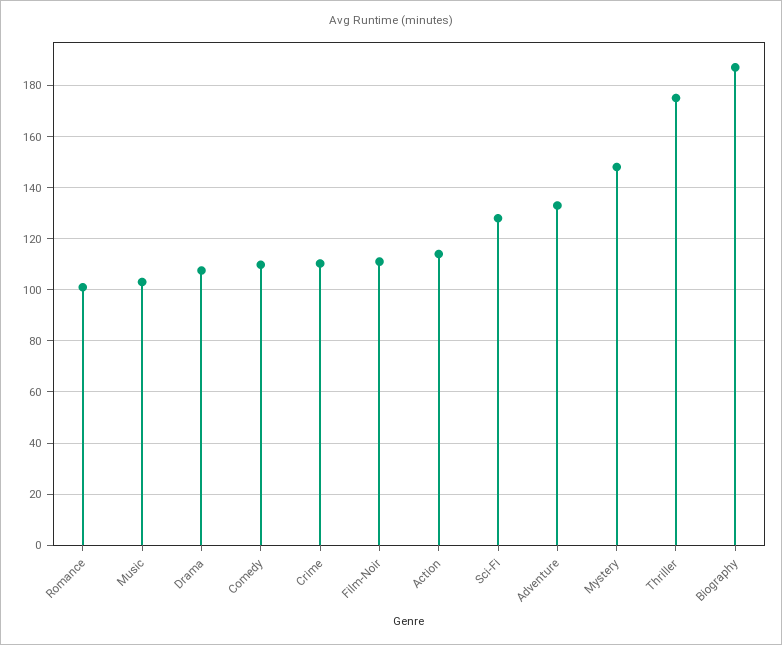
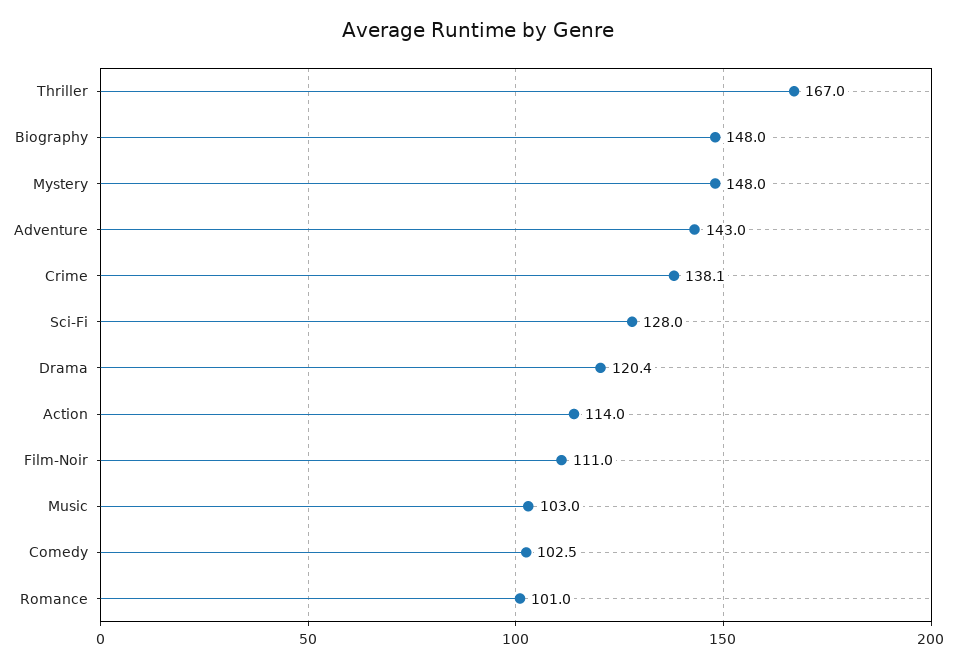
Drama: 107.5 -> 120.4
Comedy: 110 -> 102.5
Crime: 110 -> 138.1
Adventure: 132.5 -> 143
Thriller: 175 -> 167
Biography: 187.5 -> 148

